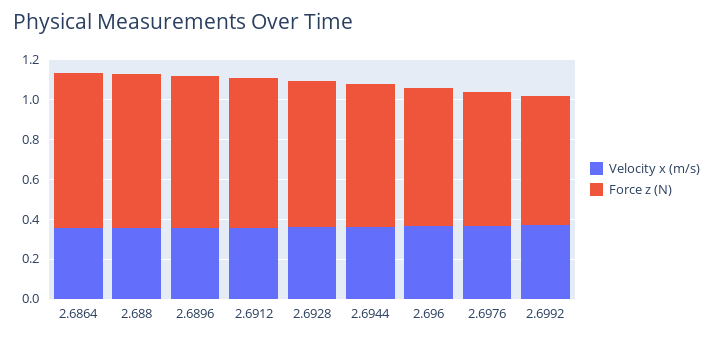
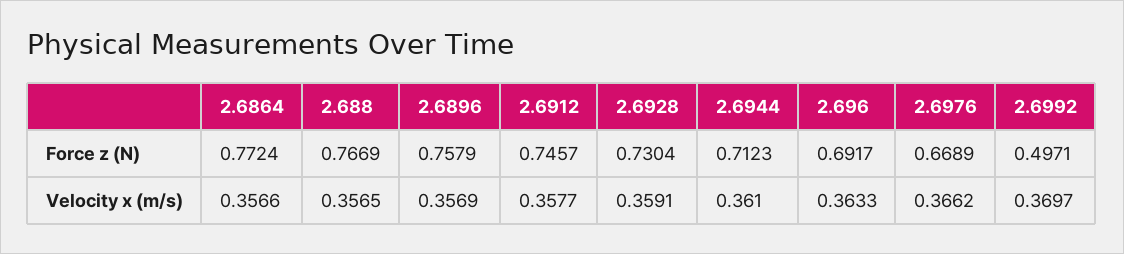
Force z (N), 2.6992: 0.65 -> 0.4971

